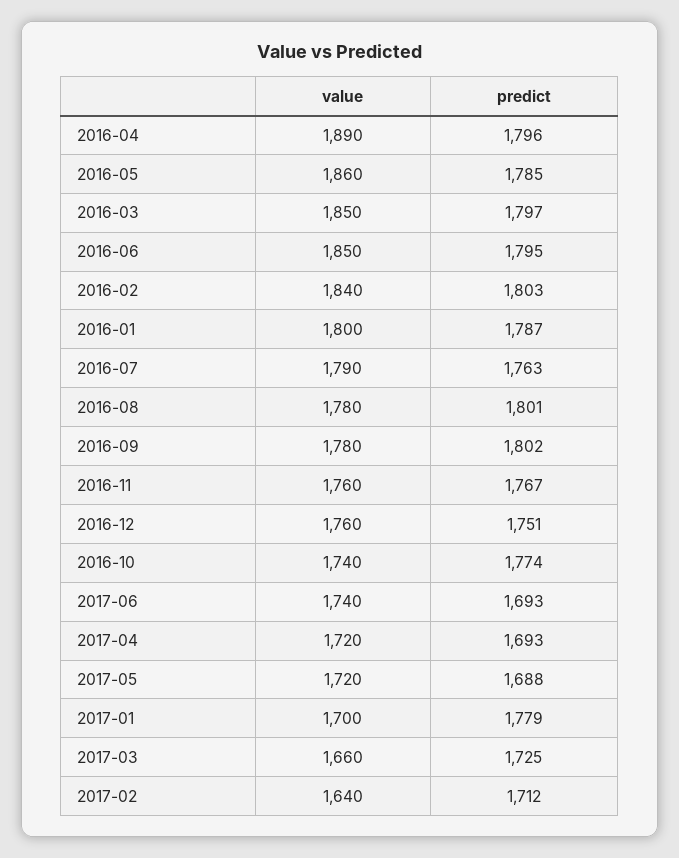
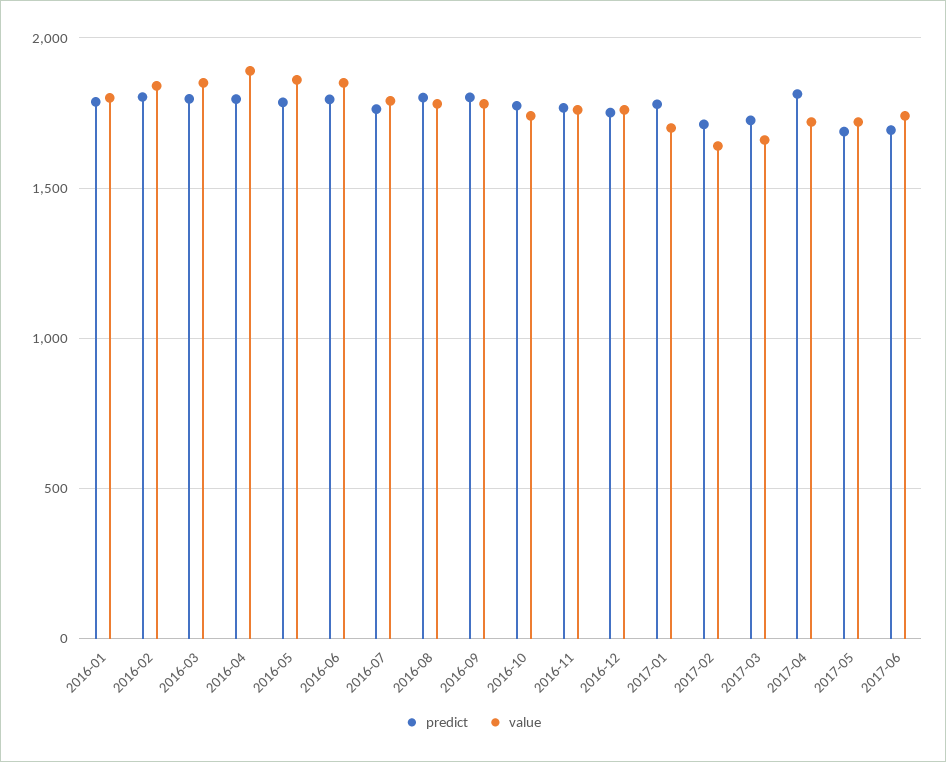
predict, 2017-04: 1693 -> 1800

